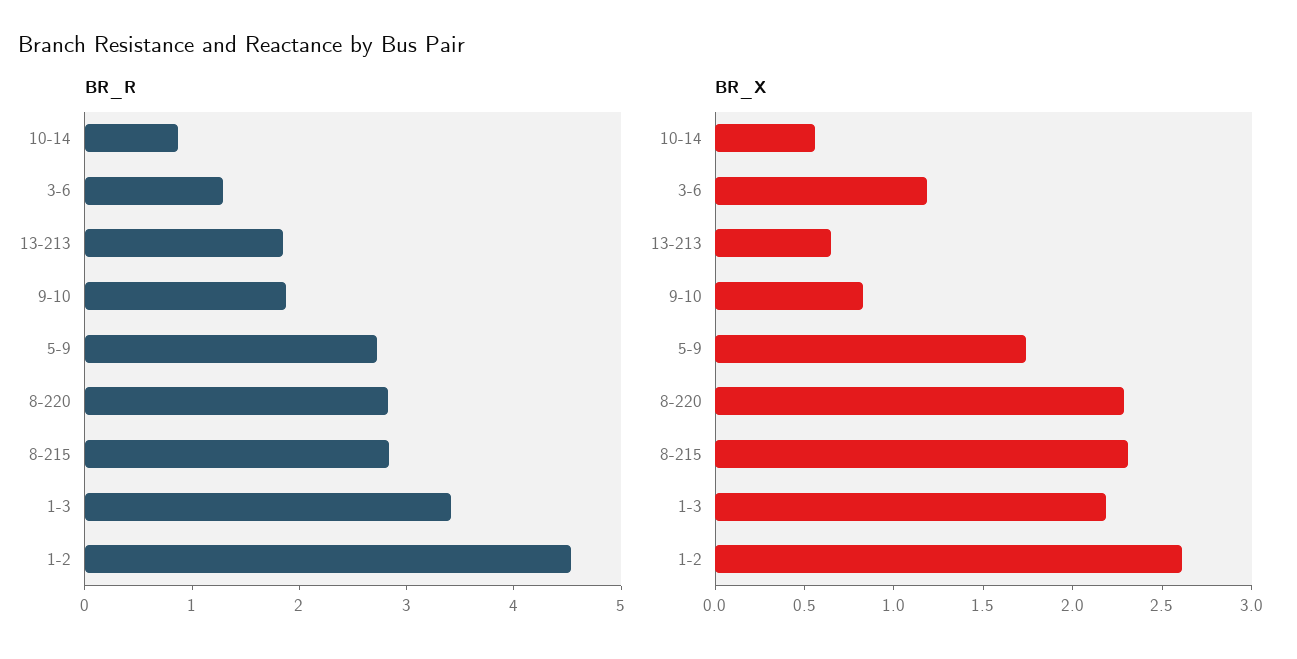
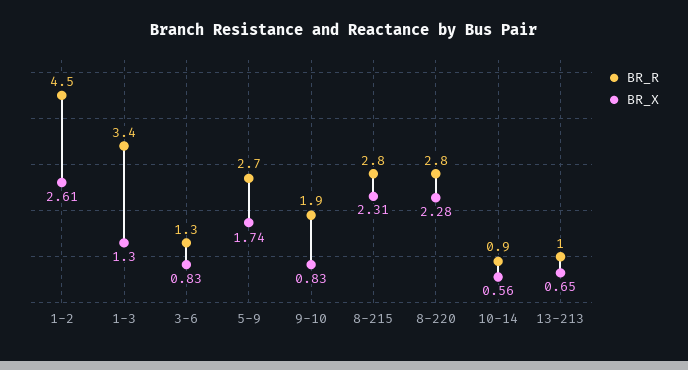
BR_R, 13-213: 1.8 -> 1
BR_X, 3-6: 1.2 -> 0.83
BR_X, 1-3: 2.2 -> 1.3

